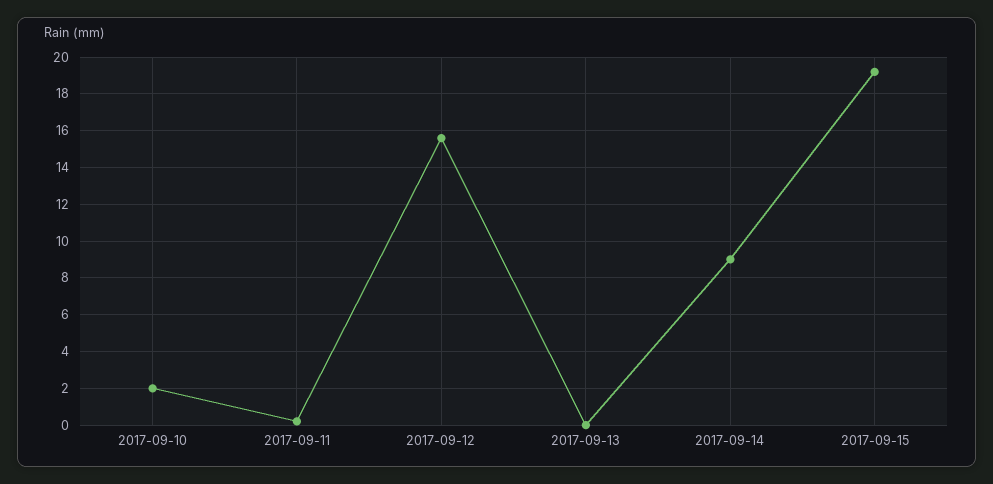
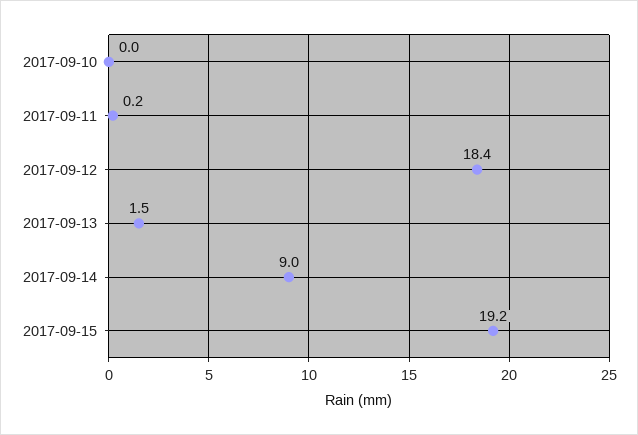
2017-09-10: 2 -> 0
2017-09-12: 15.5 -> 18.4
2017-09-13: 0 -> 1.5

